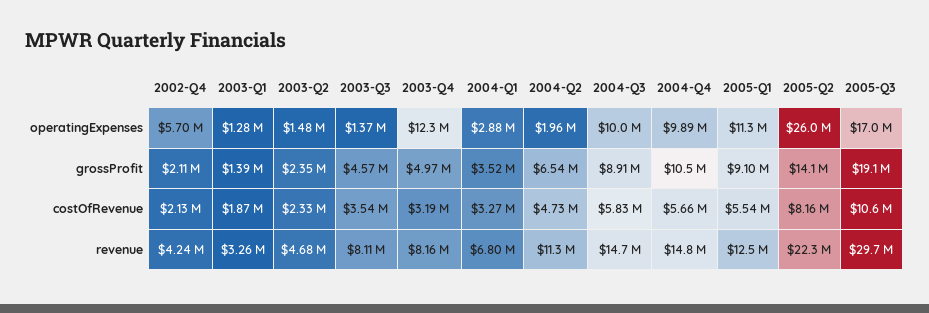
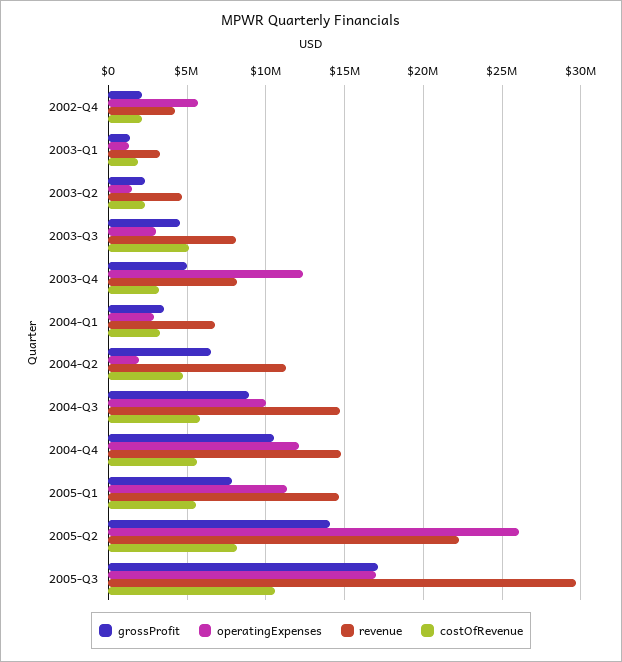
operatingExpenses, 2003-Q3: 1370000 -> 3000000
operatingExpenses, 2004-Q4: 9890000 -> 12000000
grossProfit, 2005-Q1: 9100000 -> 8000000
grossProfit, 2005-Q3: 19100000 -> 17000000
costOfRevenue, 2003-Q3: 3540000 -> 5000000
revenue, 2005-Q1: 12500000 -> 14500000

